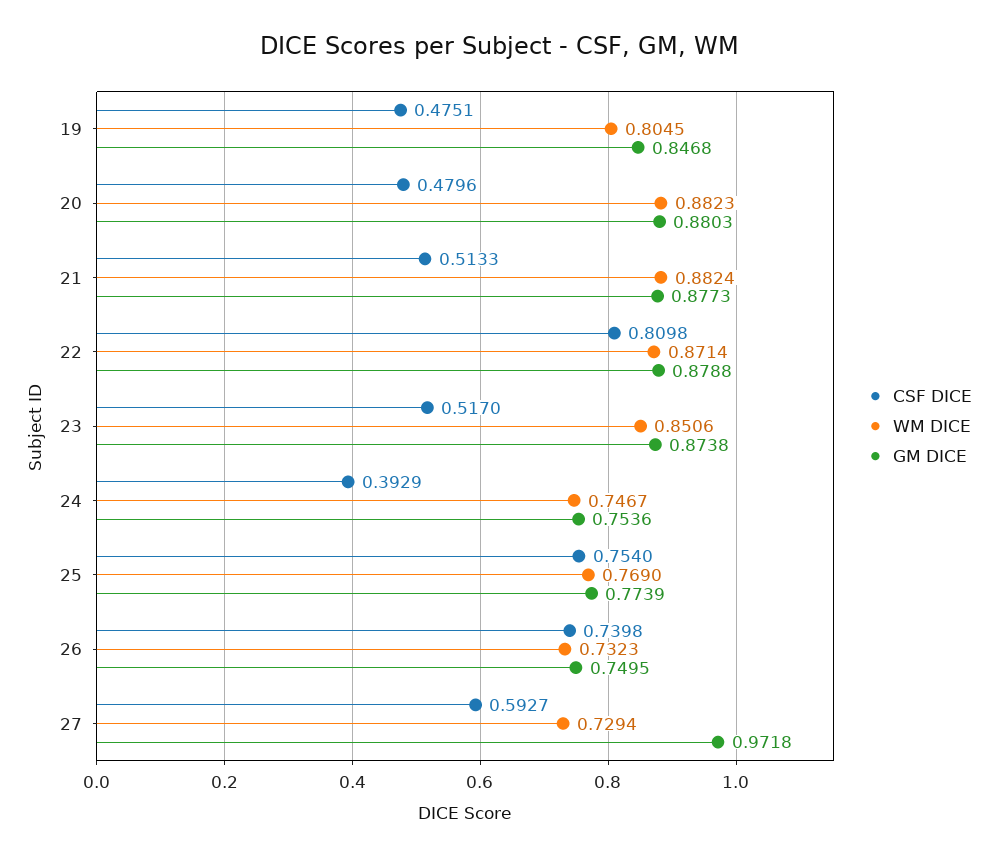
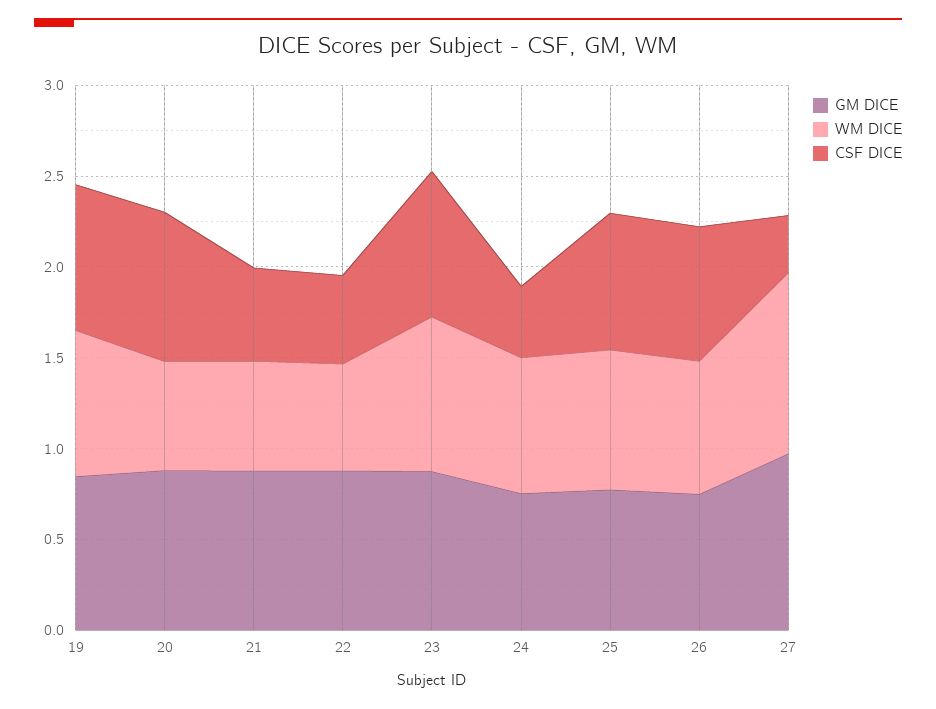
CSF DICE, 19: 0.4751 -> 0.8
CSF DICE, 20: 0.4796 -> 0.8
WM DICE, 20: 0.8823 -> 0.6
WM DICE, 21: 0.8824 -> 0.6
CSF DICE, 22: 0.8098 -> 0.5
WM DICE, 22: 0.8714 -> 0.6
CSF DICE, 23: 0.517 -> 0.8
CSF DICE, 27: 0.5927 -> 0.3
WM DICE, 27: 0.7294 -> 1

